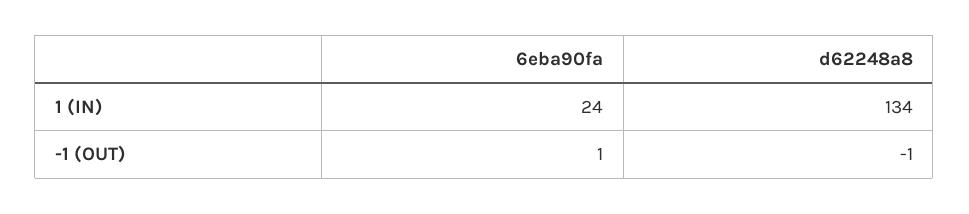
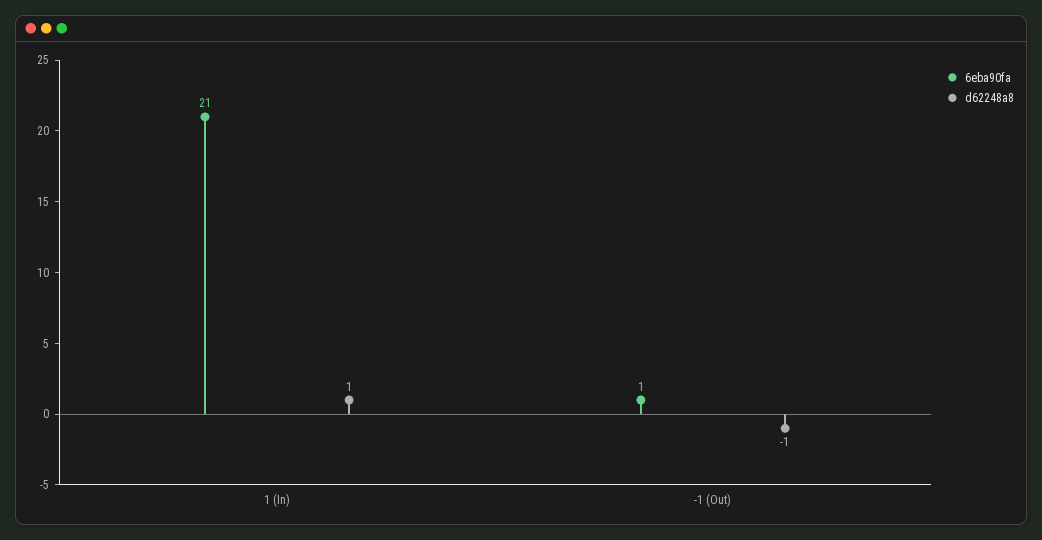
6eba90fa, 1 (IN): 24 -> 21
d62248a8, 1 (IN): 134 -> 1

